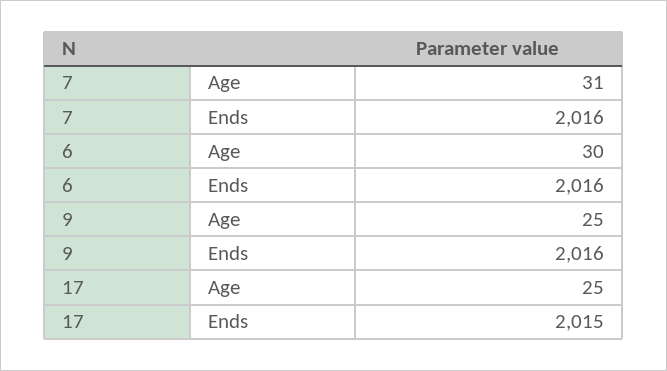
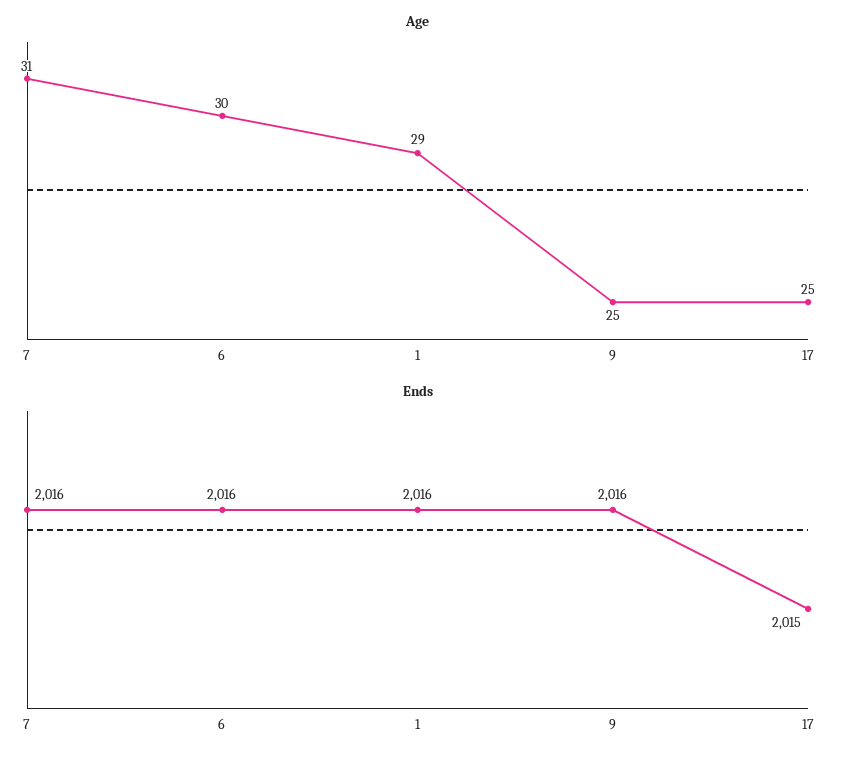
Age, 1: none -> 29
Ends, 1: none -> 2016

